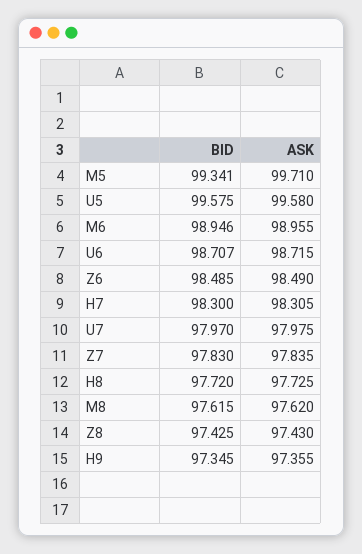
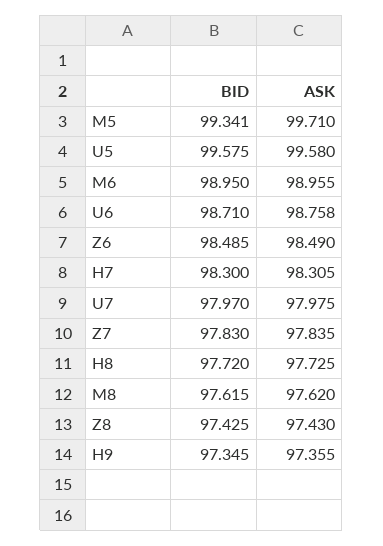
BID, M6: 98.946 -> 98.95
BID, U6: 98.707 -> 98.71
ASK, U6: 98.715 -> 98.758

